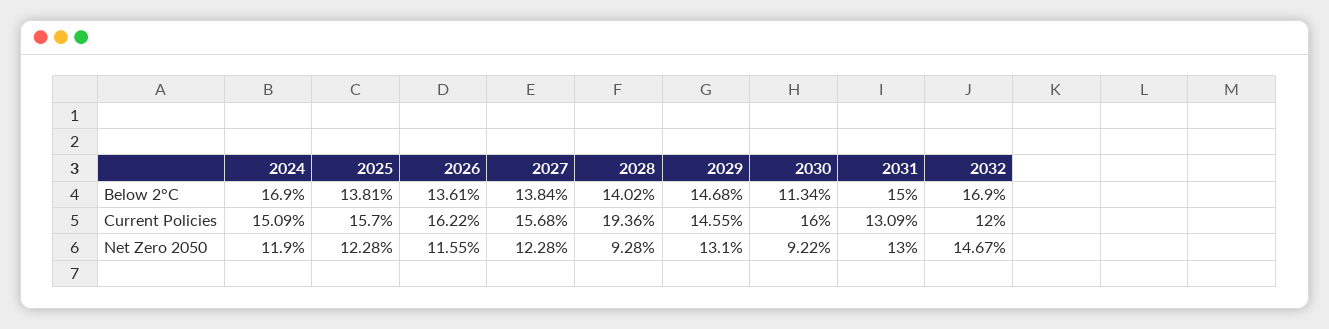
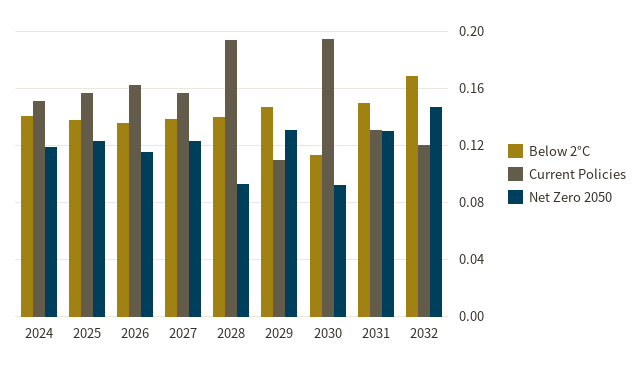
Below 2°C, 2024: 0.169 -> 0.14
Current Policies, 2029: 0.1455 -> 0.11
Current Policies, 2030: 0.16 -> 0.195

